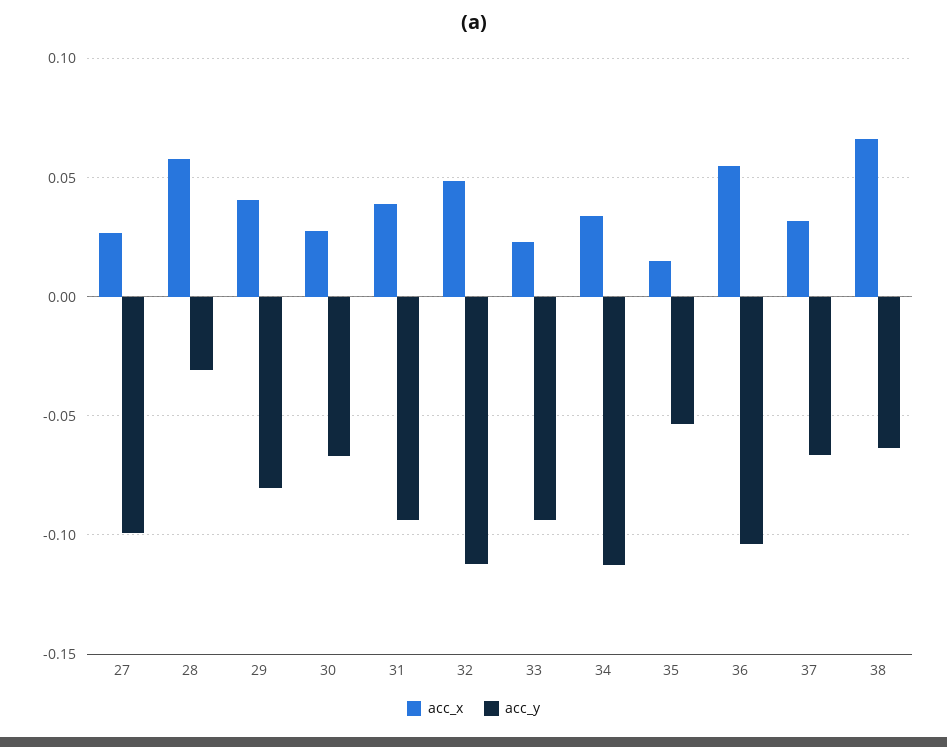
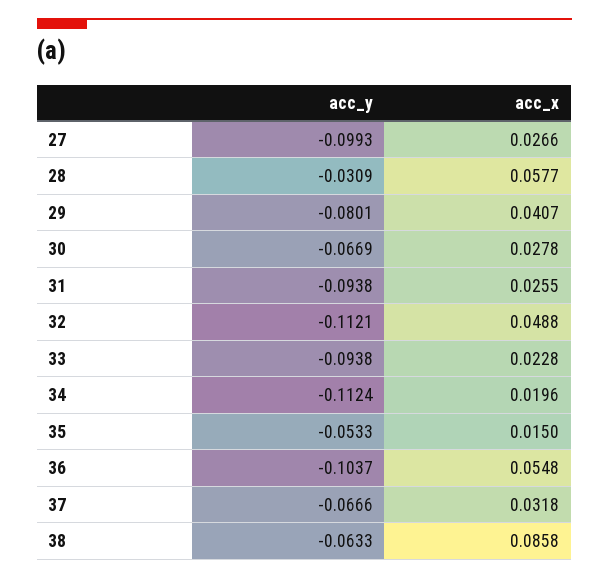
acc_x, 31: 0.04 -> 0.0255
acc_x, 34: 0.035 -> 0.0196
acc_x, 38: 0.065 -> 0.0858

